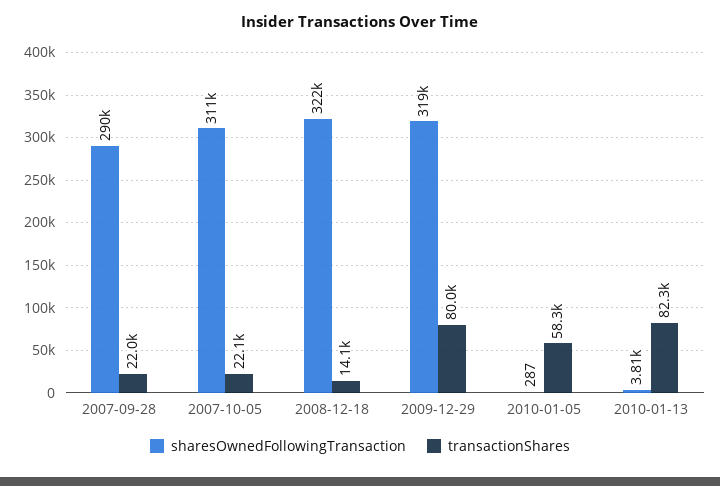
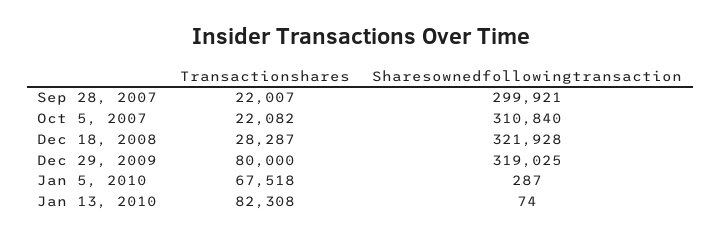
sharesOwnedFollowingTransaction, 2007-09-28: 290000 -> 299921
transactionShares, 2008-12-18: 14100 -> 28287
transactionShares, 2010-01-05: 58300 -> 67518
sharesOwnedFollowingTransaction, 2010-01-13: 3810 -> 74

